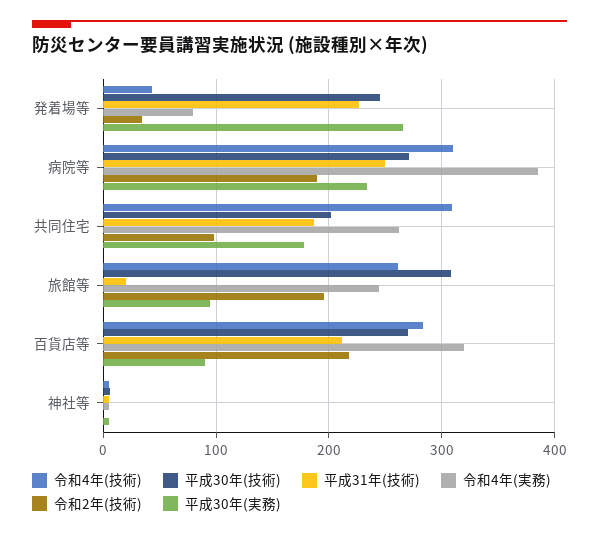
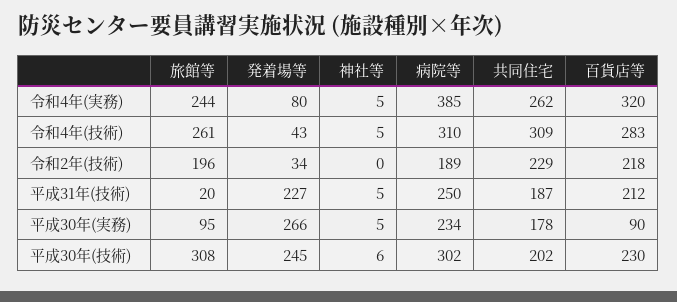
平成30年(技術), 病院等: 270 -> 302
令和2年(技術), 共同住宅: 100 -> 229
平成30年(技術), 百貨店等: 270 -> 230

